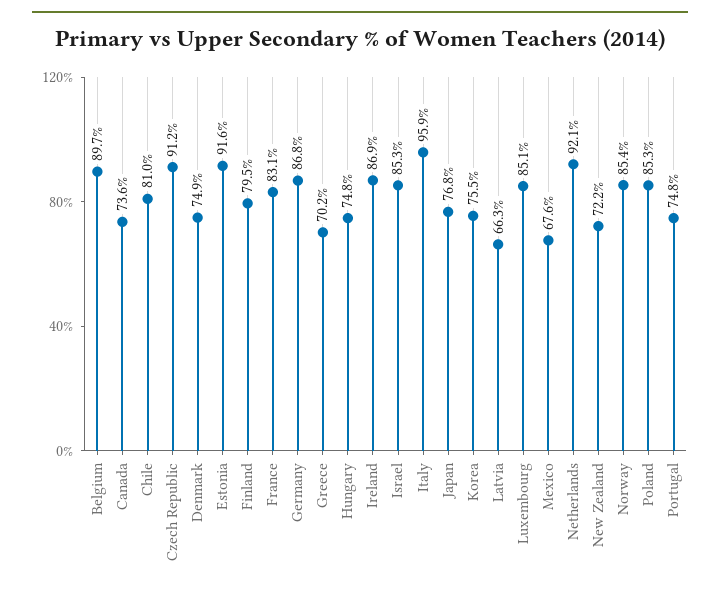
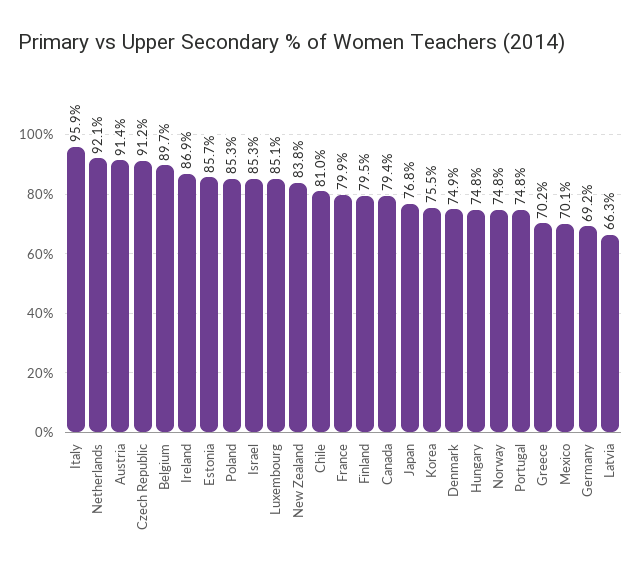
Canada: 73.6 -> 79.4
Estonia: 91.6 -> 85.7
France: 83.1 -> 79.9
Germany: 86.8 -> 69.2
Mexico: 67.6 -> 70.1
New Zealand: 72.2 -> 83.8
Norway: 85.4 -> 74.8
Austria: none -> 91.4

